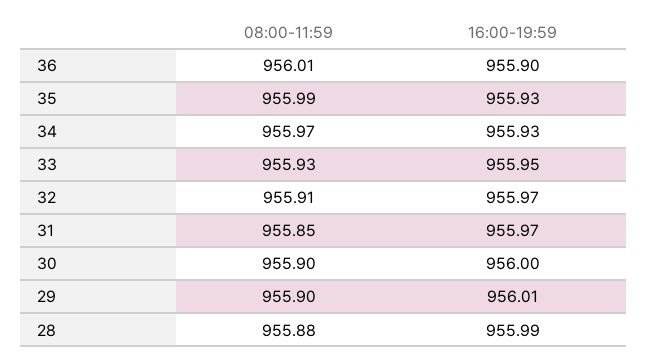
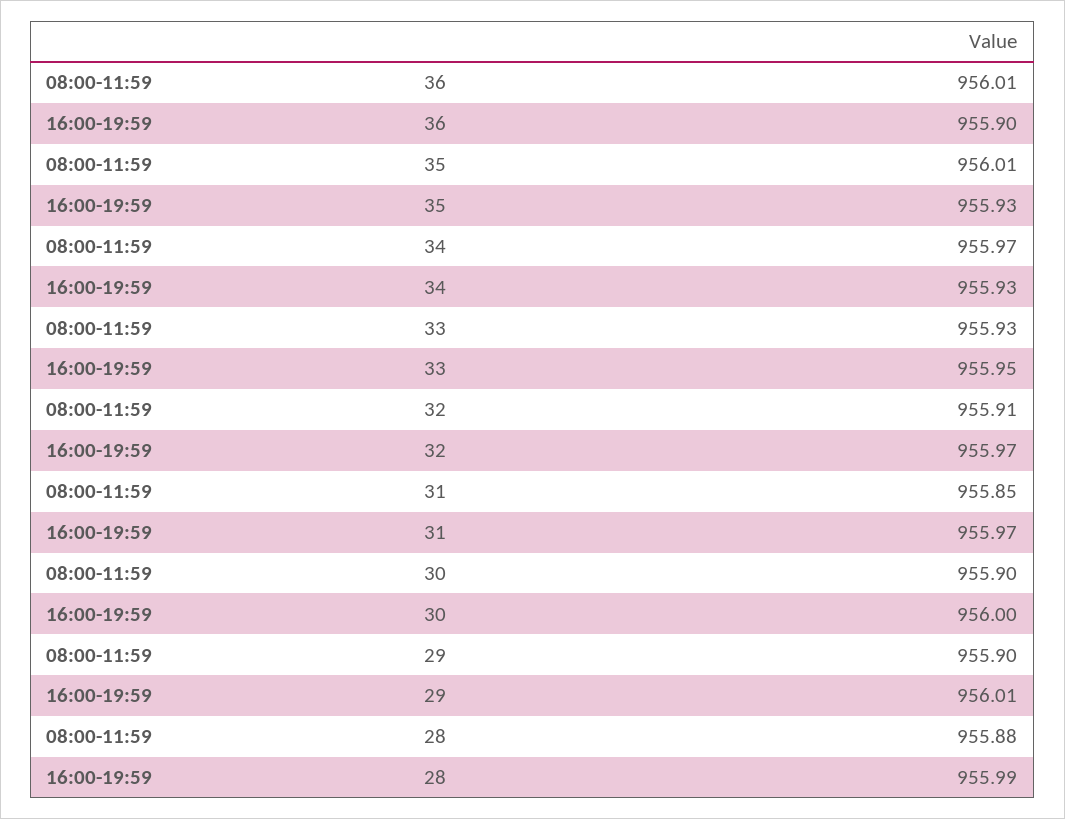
08:00-11:59, 35: 955.99 -> 956.01

